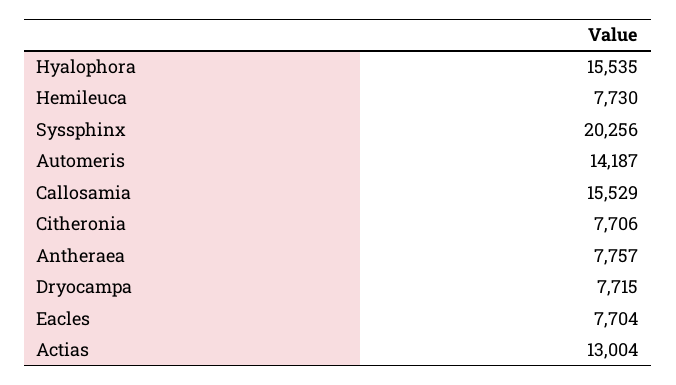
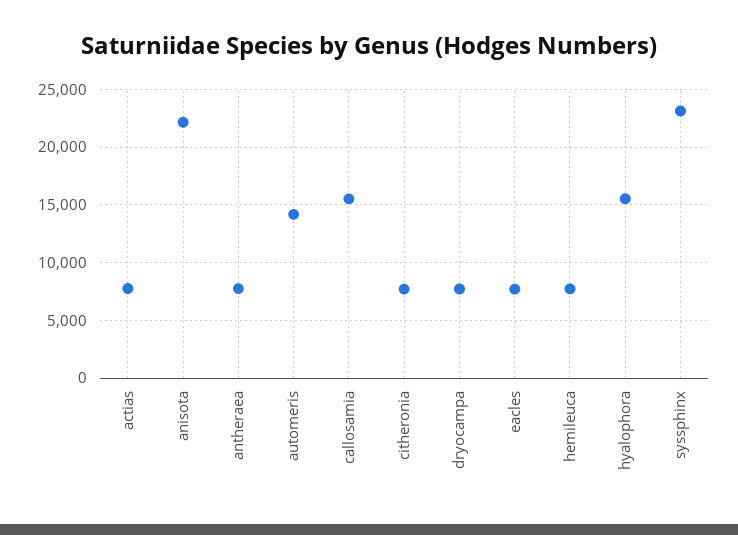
Syssphinx: 20256 -> 23000
Actias: 13004 -> 8000
anisota: none -> 22000

